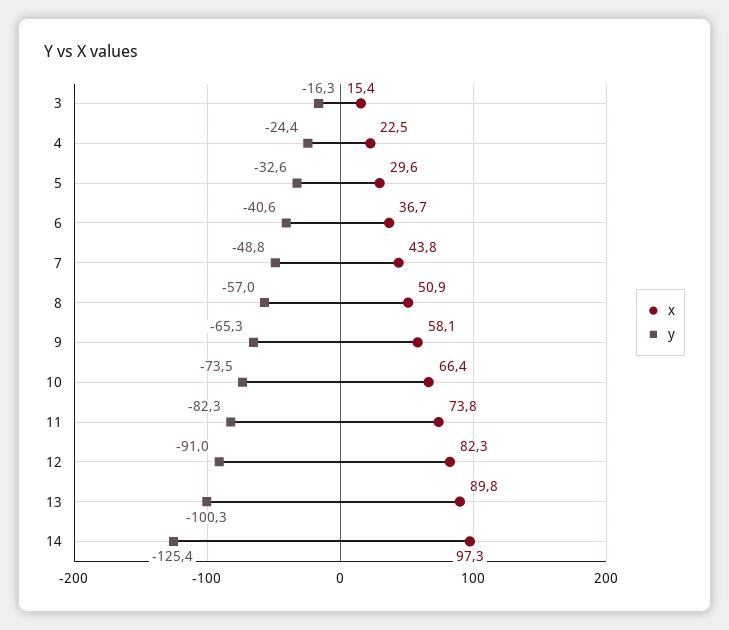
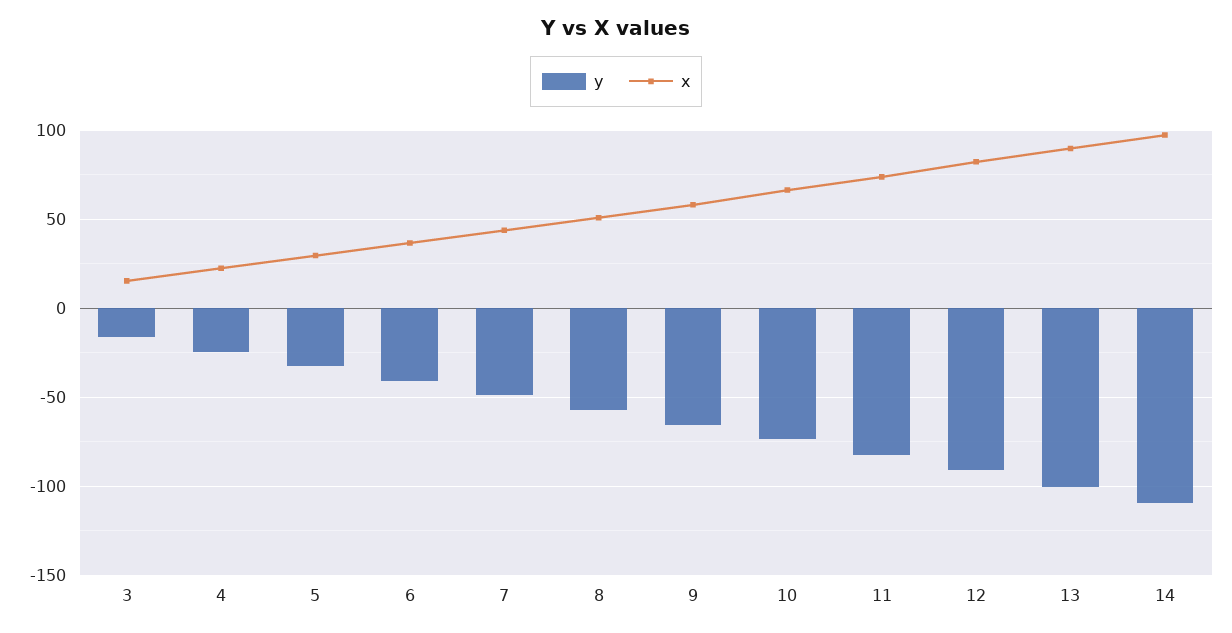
y, 14: -125.4 -> -110

